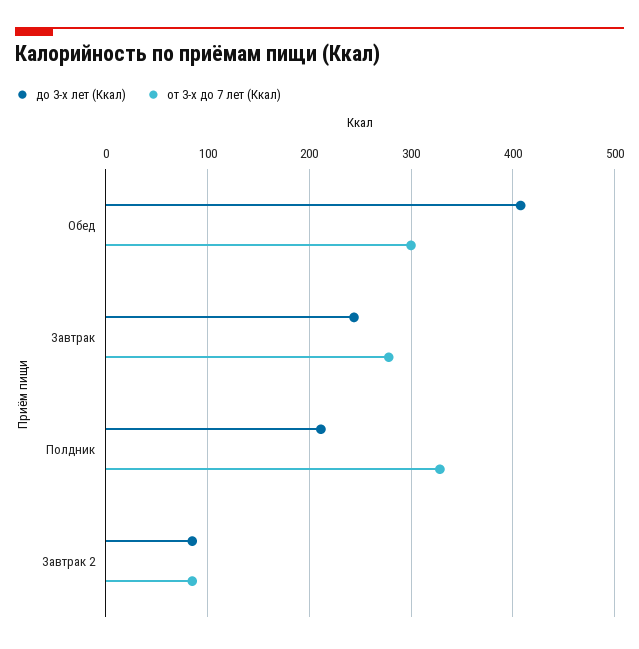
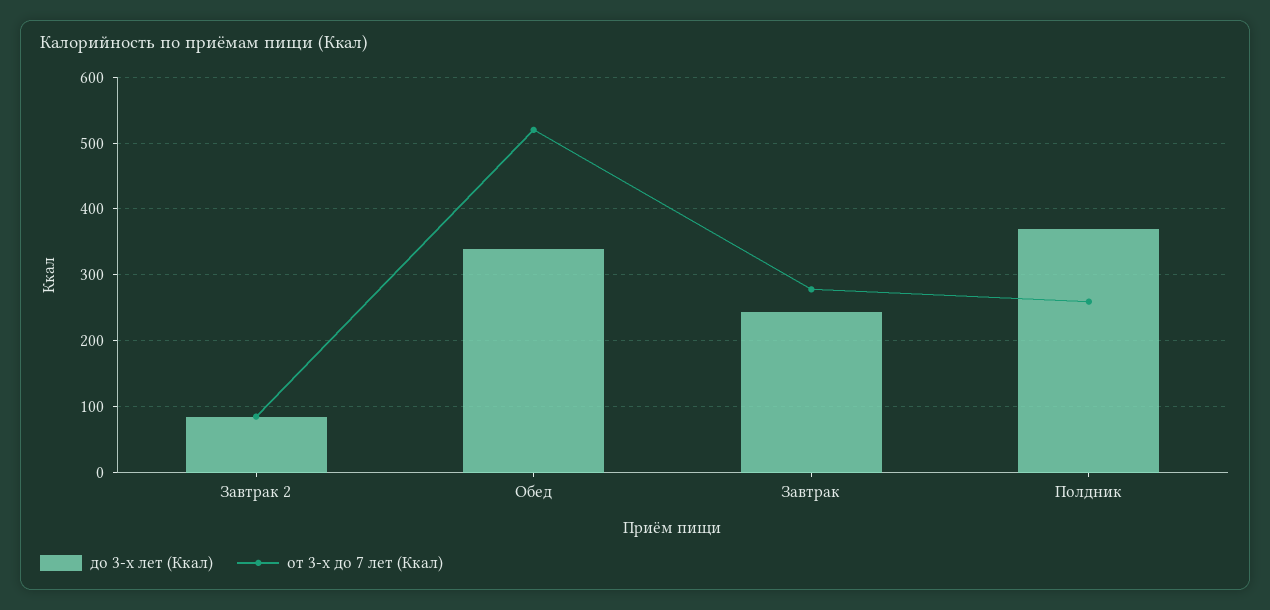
до 3-х лет (Ккал), Обед: 410 -> 340
от 3-х до 7 лет (Ккал), Обед: 300 -> 520
до 3-х лет (Ккал), Полдник: 210 -> 370
от 3-х до 7 лет (Ккал), Полдник: 330 -> 260

